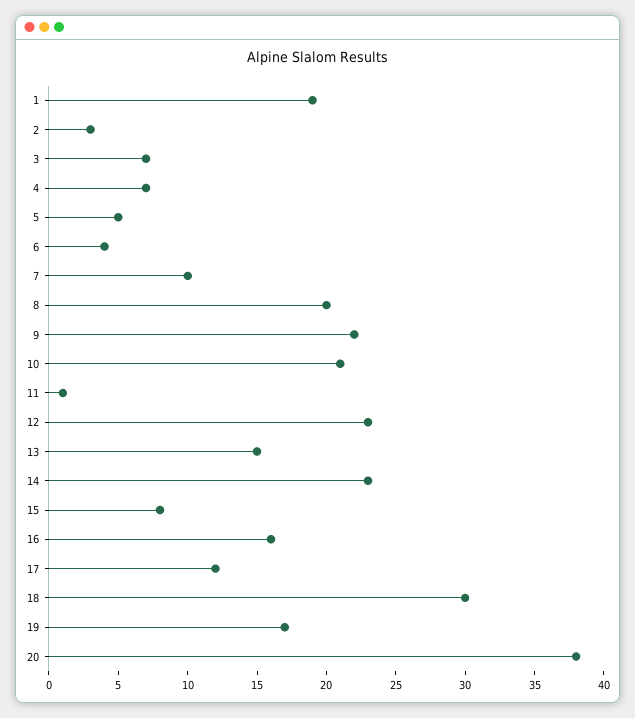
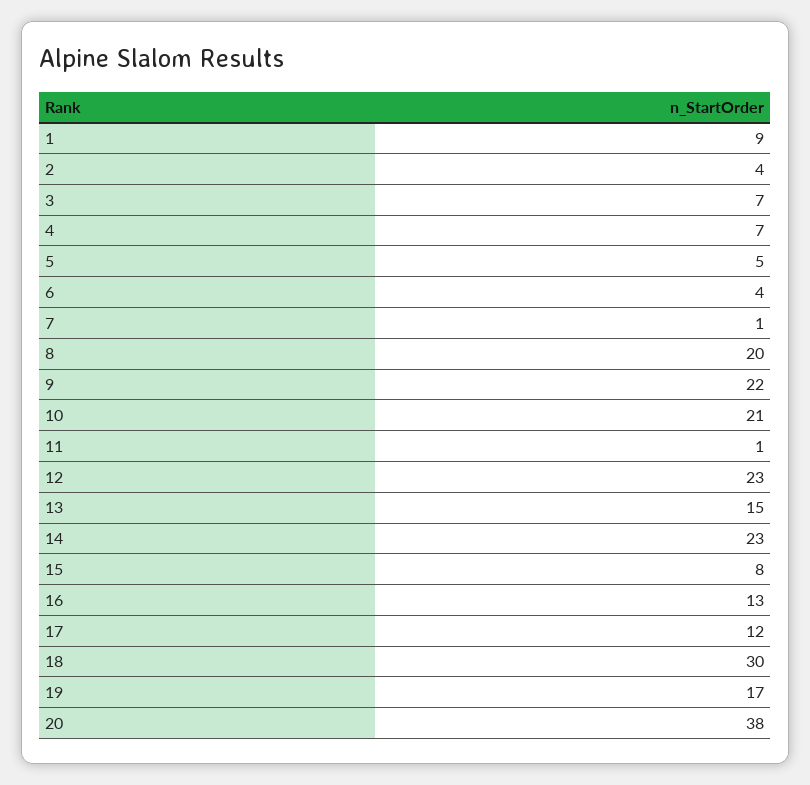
1: 19 -> 9
2: 3 -> 4
7: 10 -> 1
16: 16 -> 13

